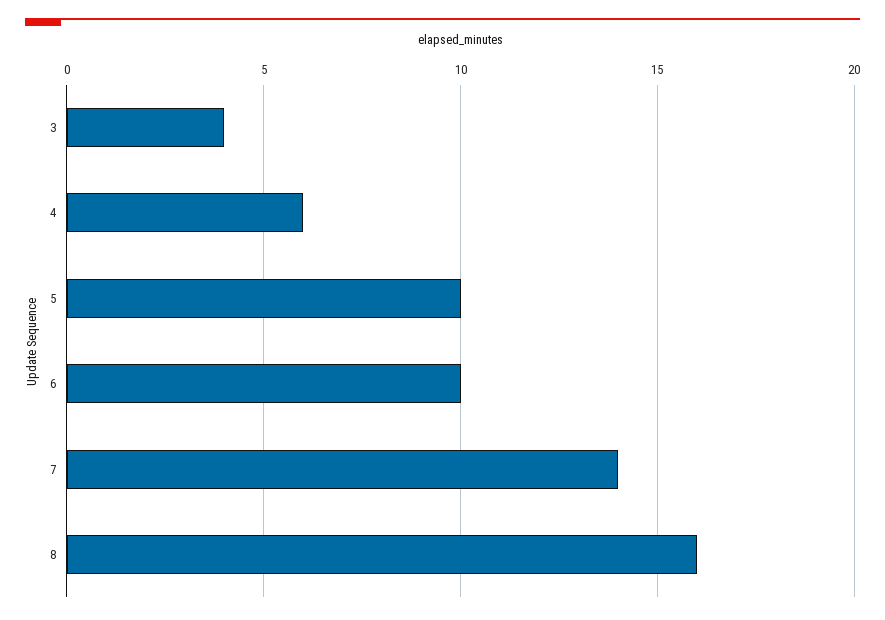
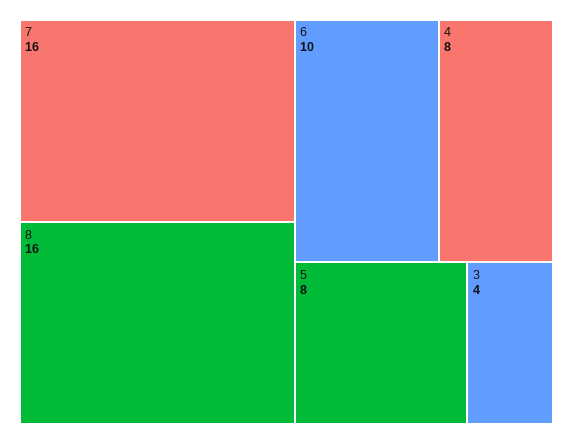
4: 6 -> 8
5: 10 -> 8
7: 14 -> 16

